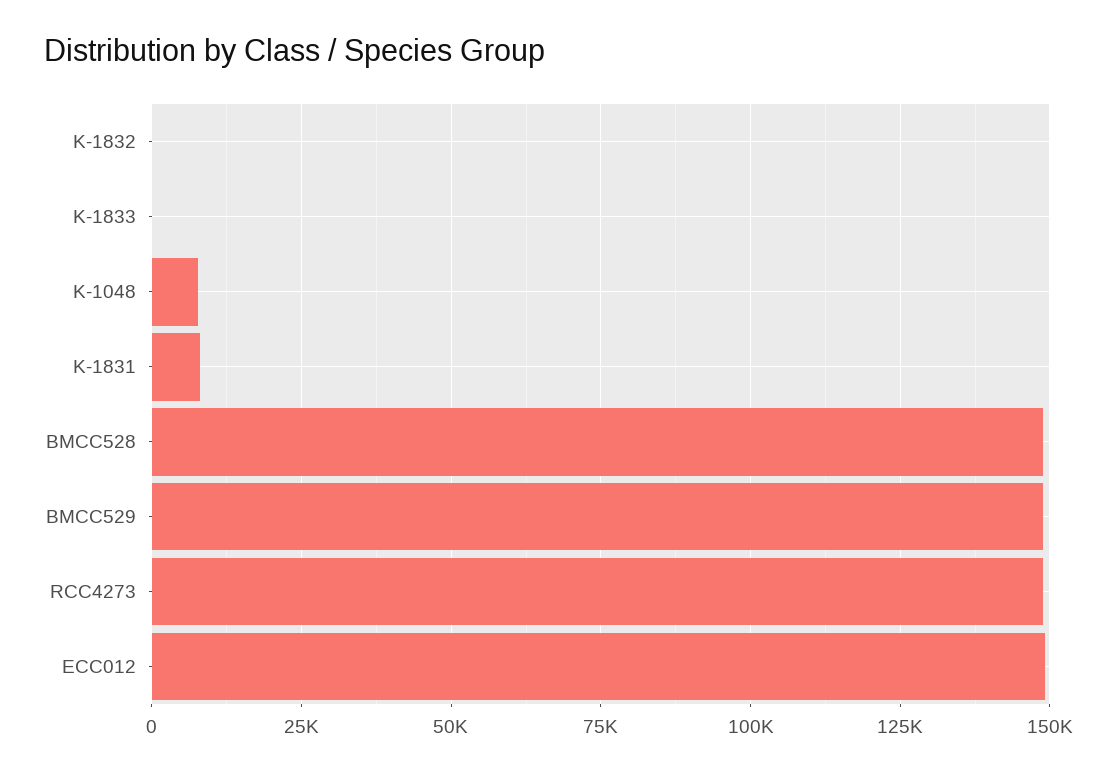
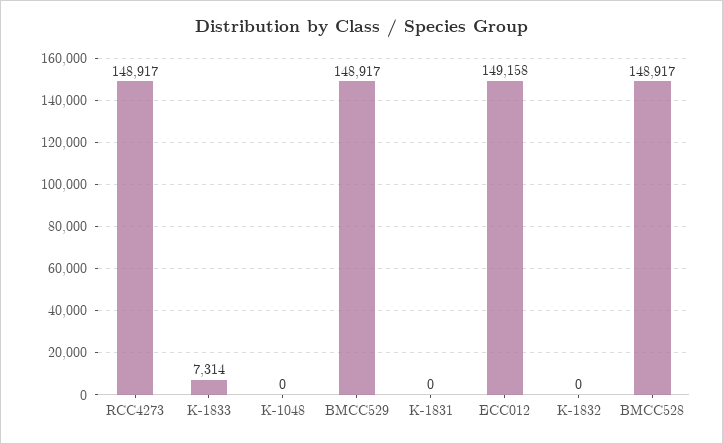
K-1833: 0 -> 7314
K-1048: 7500 -> 0
K-1831: 7500 -> 0

